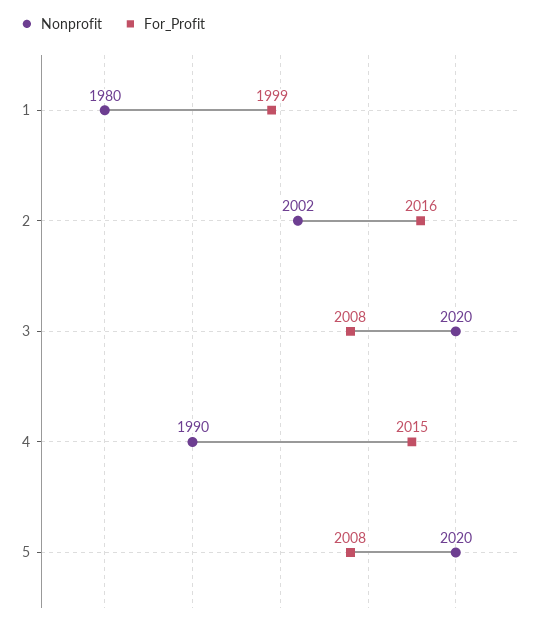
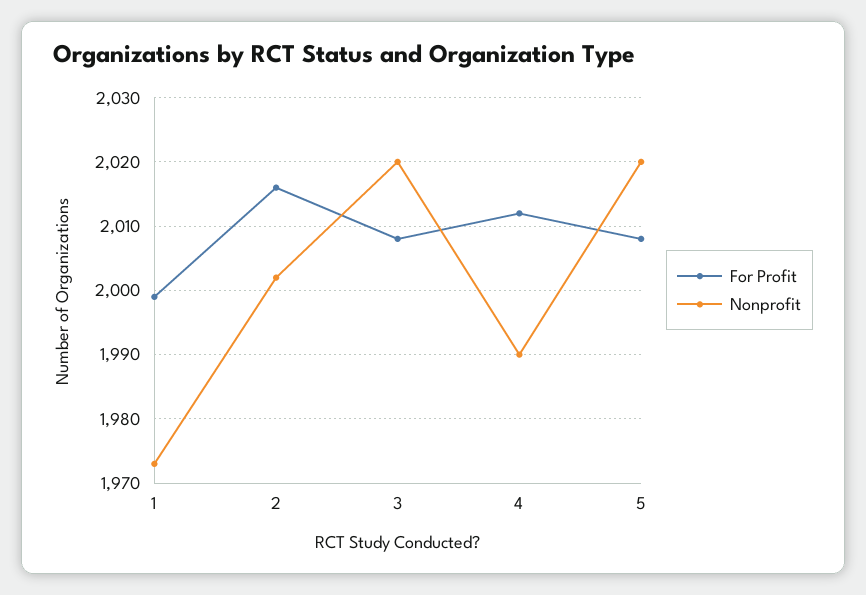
Nonprofit, 1: 1980 -> 1973
For_Profit, 4: 2015 -> 2012

